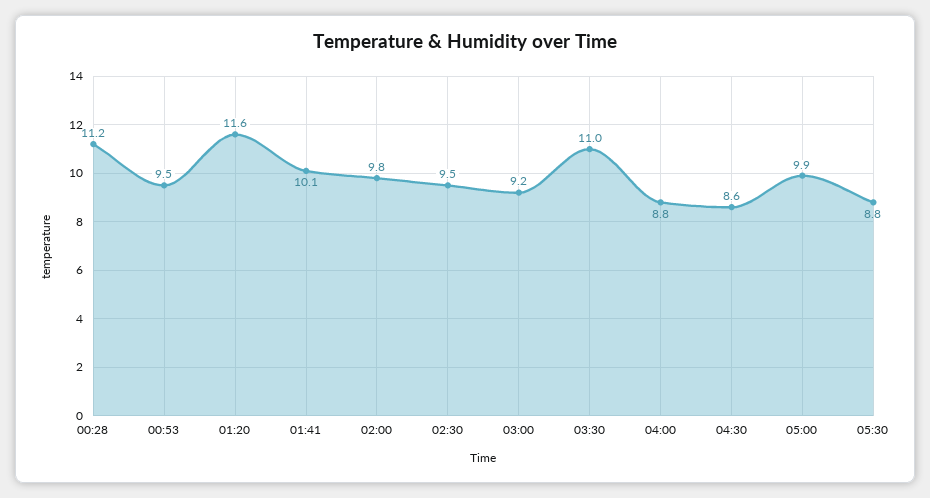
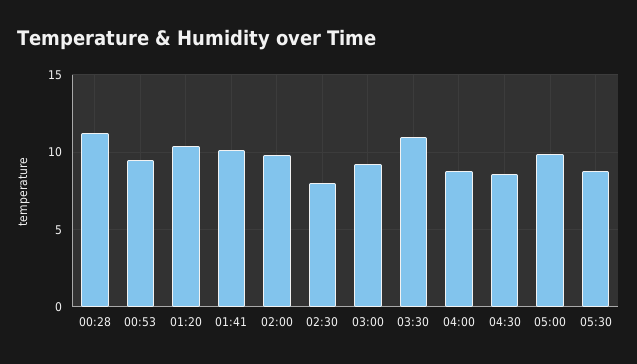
01:20: 11.6 -> 10.5
02:30: 9.5 -> 8

